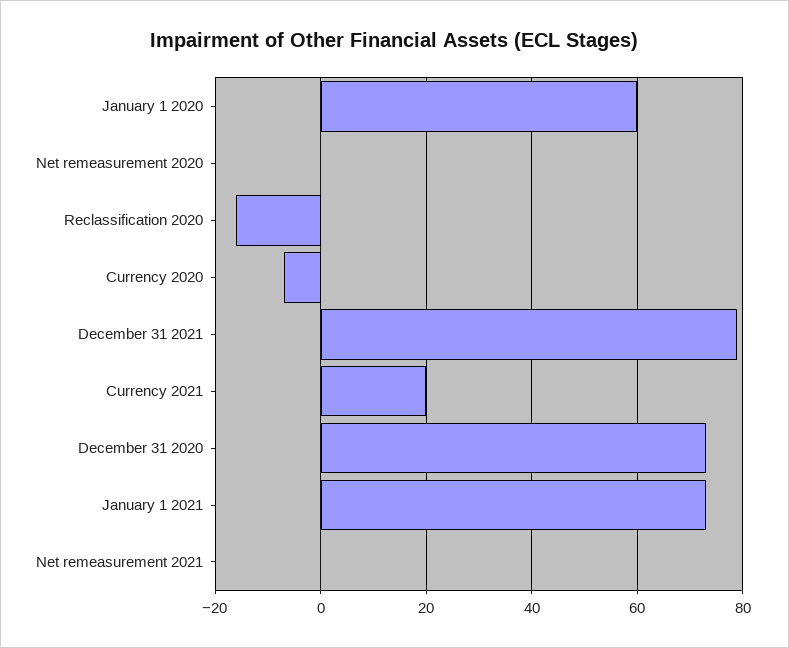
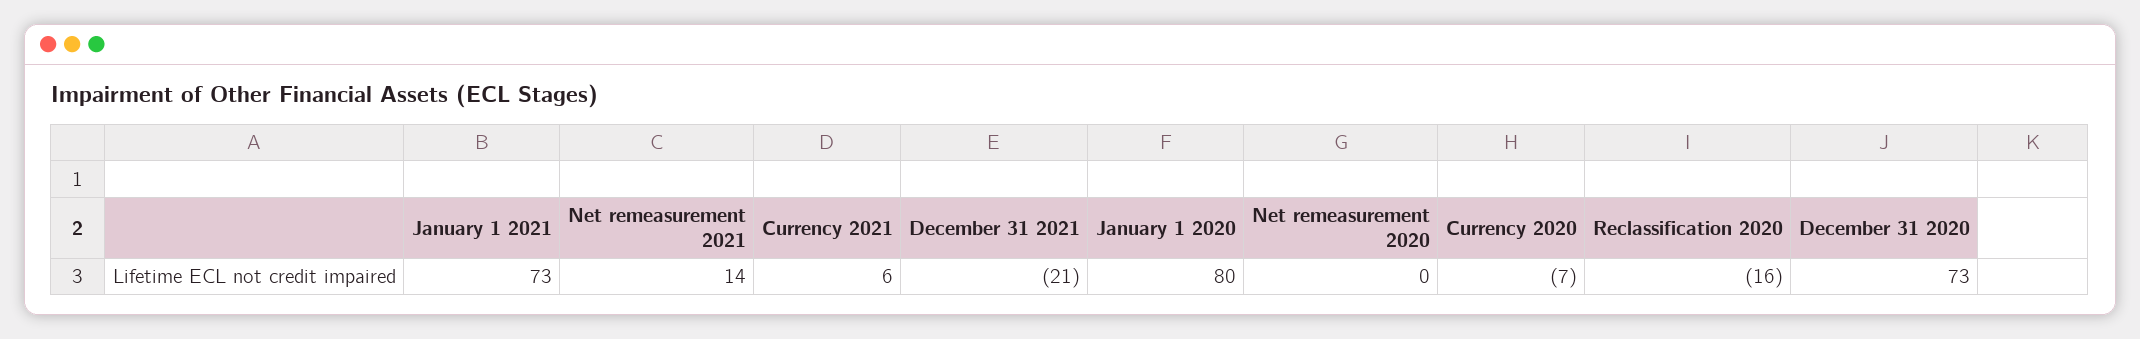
January 1 2020: 60 -> 80
December 31 2021: 80 -> -21
Currency 2021: 20 -> 6
Net remeasurement 2021: 0 -> 14

